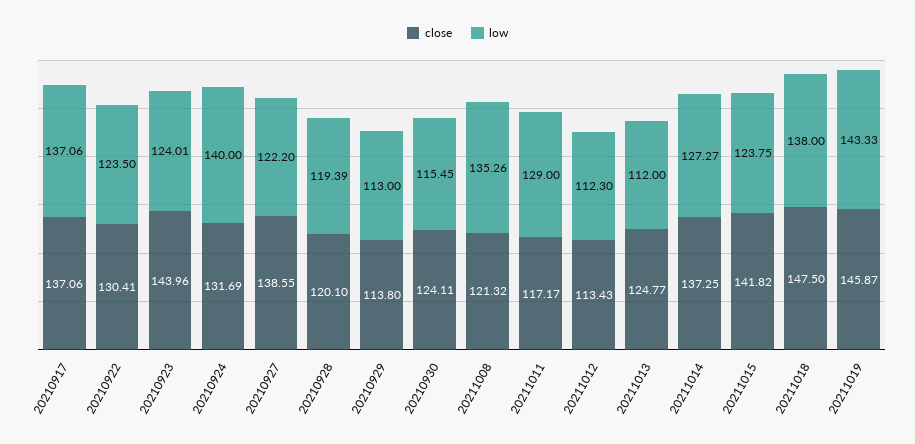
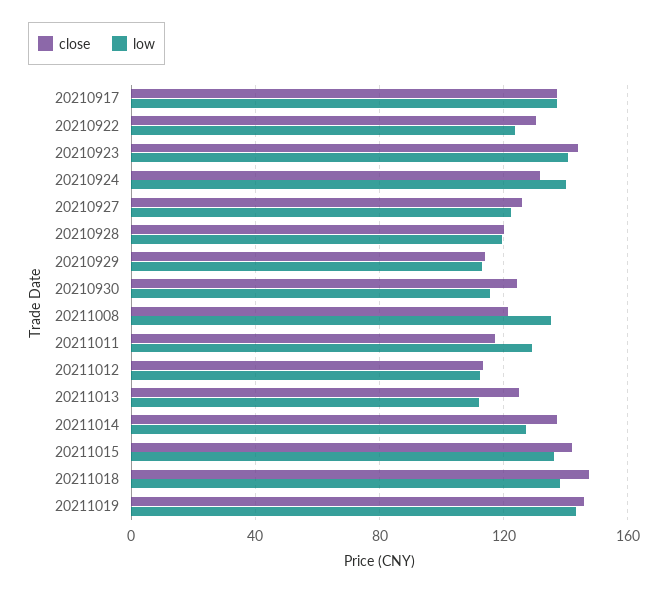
low, 20210923: 124.01 -> 140
close, 20210927: 138.55 -> 125
low, 20211015: 123.75 -> 135

